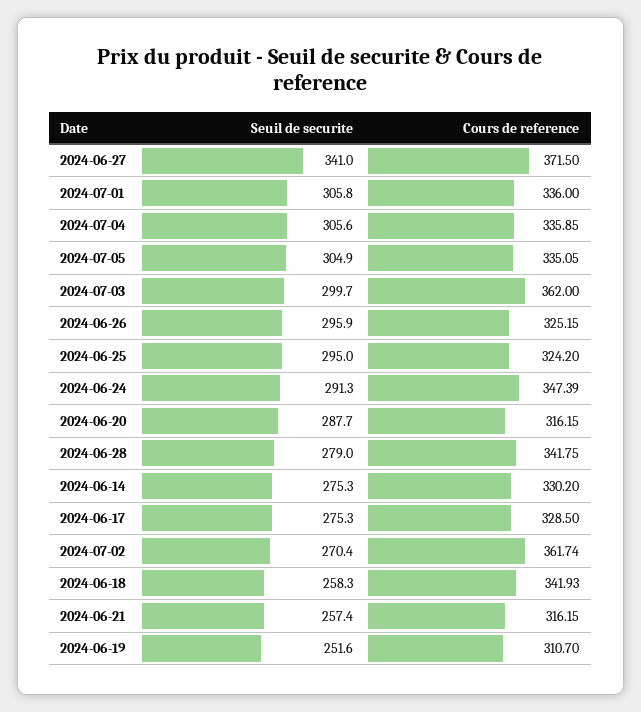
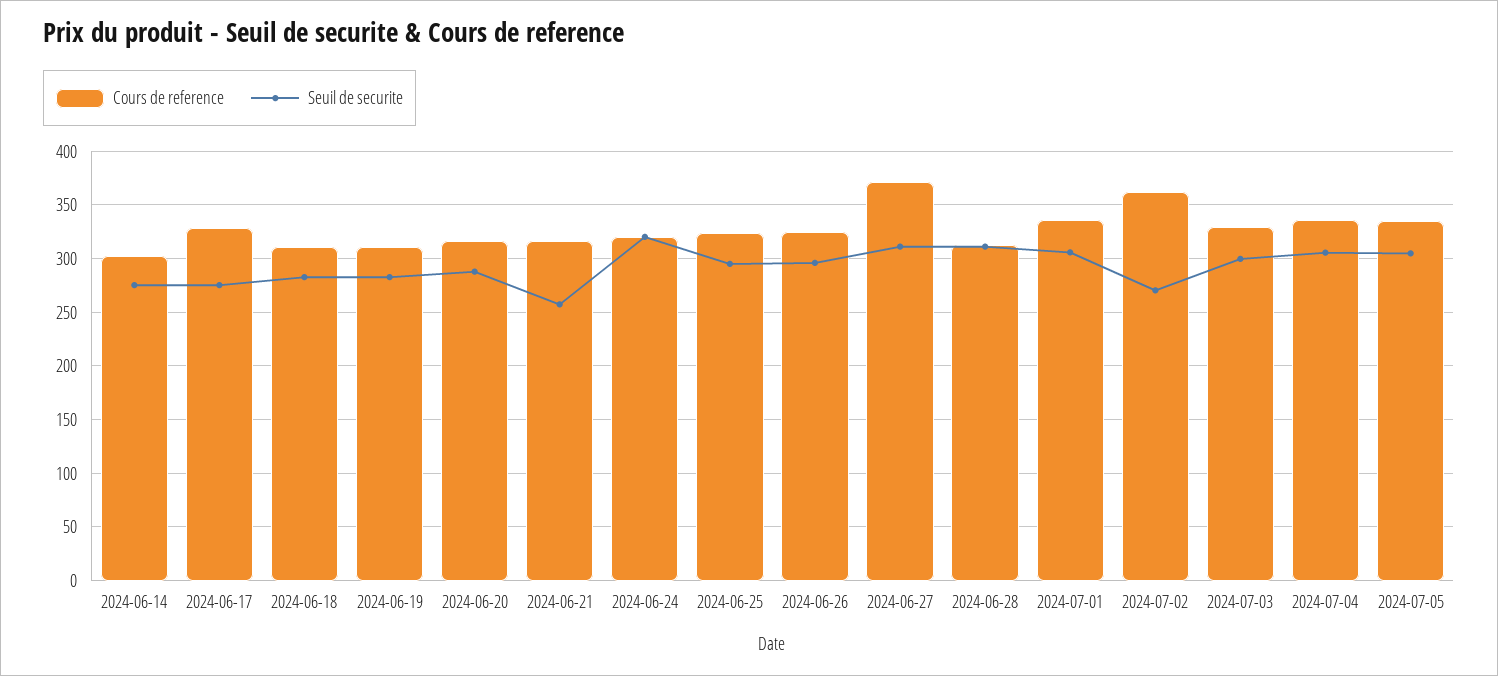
Seuil de securite, 2024-06-27: 341 -> 310
Cours de reference, 2024-07-03: 362 -> 330
Seuil de securite, 2024-06-24: 291.3 -> 320
Cours de reference, 2024-06-24: 347.39 -> 320
Seuil de securite, 2024-06-28: 279 -> 310
Cours de reference, 2024-06-28: 341.75 -> 310
Cours de reference, 2024-06-14: 330.2 -> 300
Seuil de securite, 2024-06-18: 258.3 -> 280
Cours de reference, 2024-06-18: 341.93 -> 310
Seuil de securite, 2024-06-19: 251.6 -> 280

